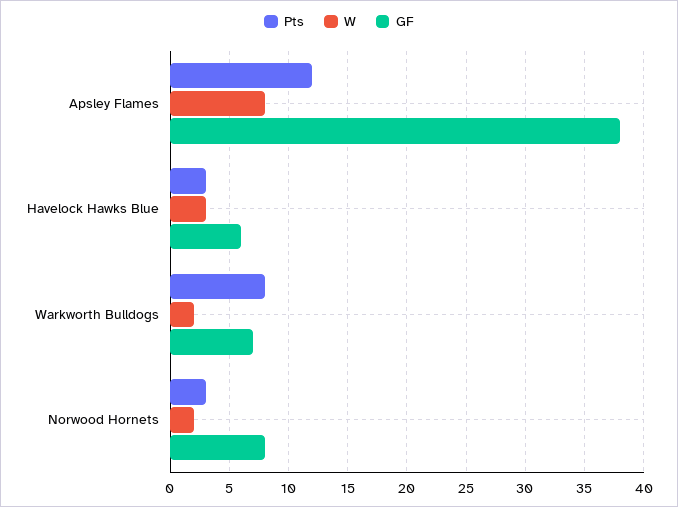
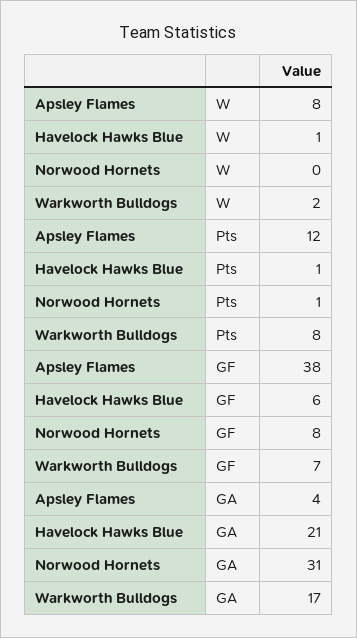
Pts, Havelock Hawks Blue: 3 -> 1
W, Havelock Hawks Blue: 3 -> 1
Pts, Norwood Hornets: 3 -> 1
W, Norwood Hornets: 2 -> 0
GA, Apsley Flames: none -> 4
GA, Havelock Hawks Blue: none -> 21
GA, Norwood Hornets: none -> 31
GA, Warkworth Bulldogs: none -> 17

